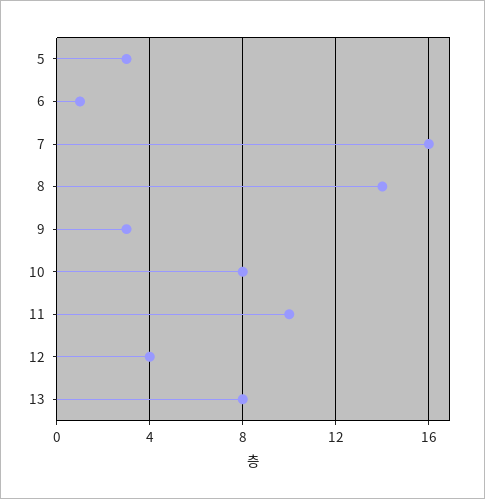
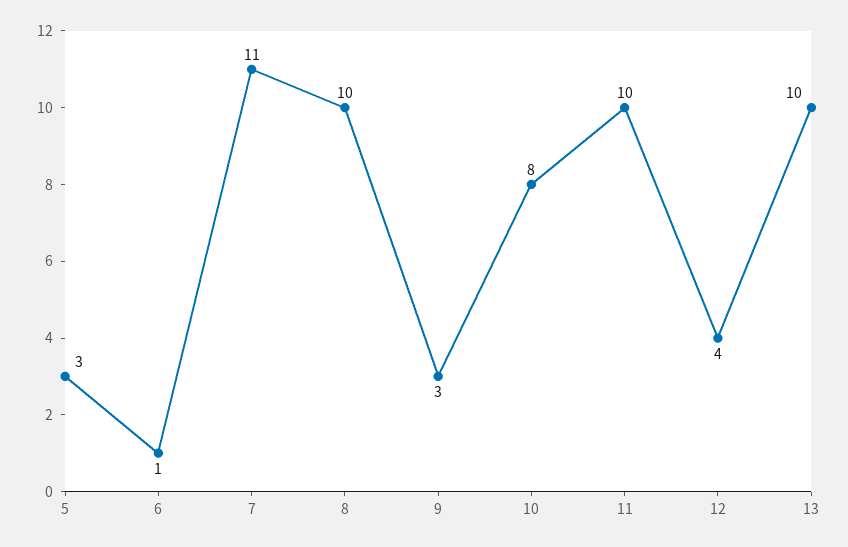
7: 16 -> 11
8: 14 -> 10
13: 8 -> 10

